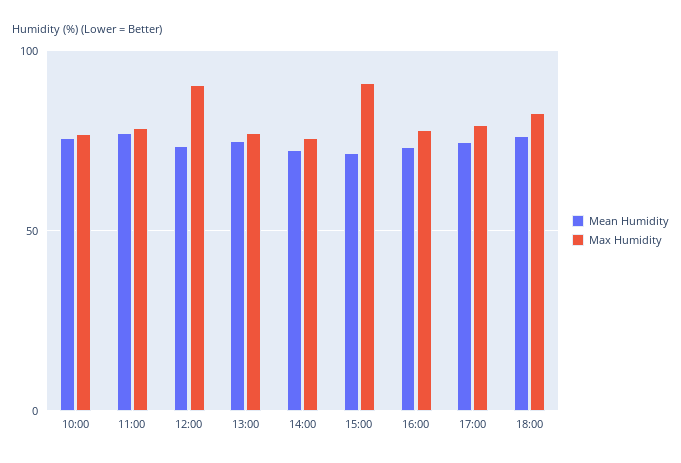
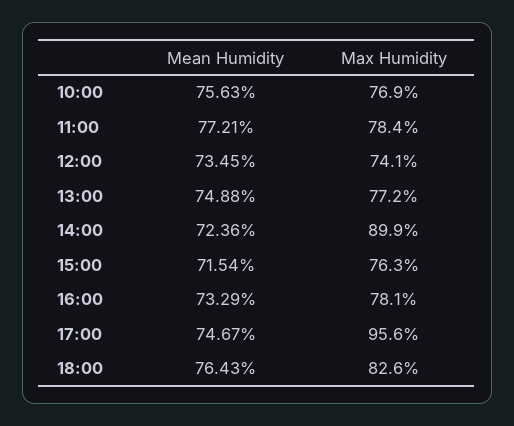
Max Humidity, 12:00: 90 -> 74.1
Max Humidity, 14:00: 75 -> 89.9
Max Humidity, 15:00: 90 -> 76.3
Max Humidity, 17:00: 80 -> 95.6

